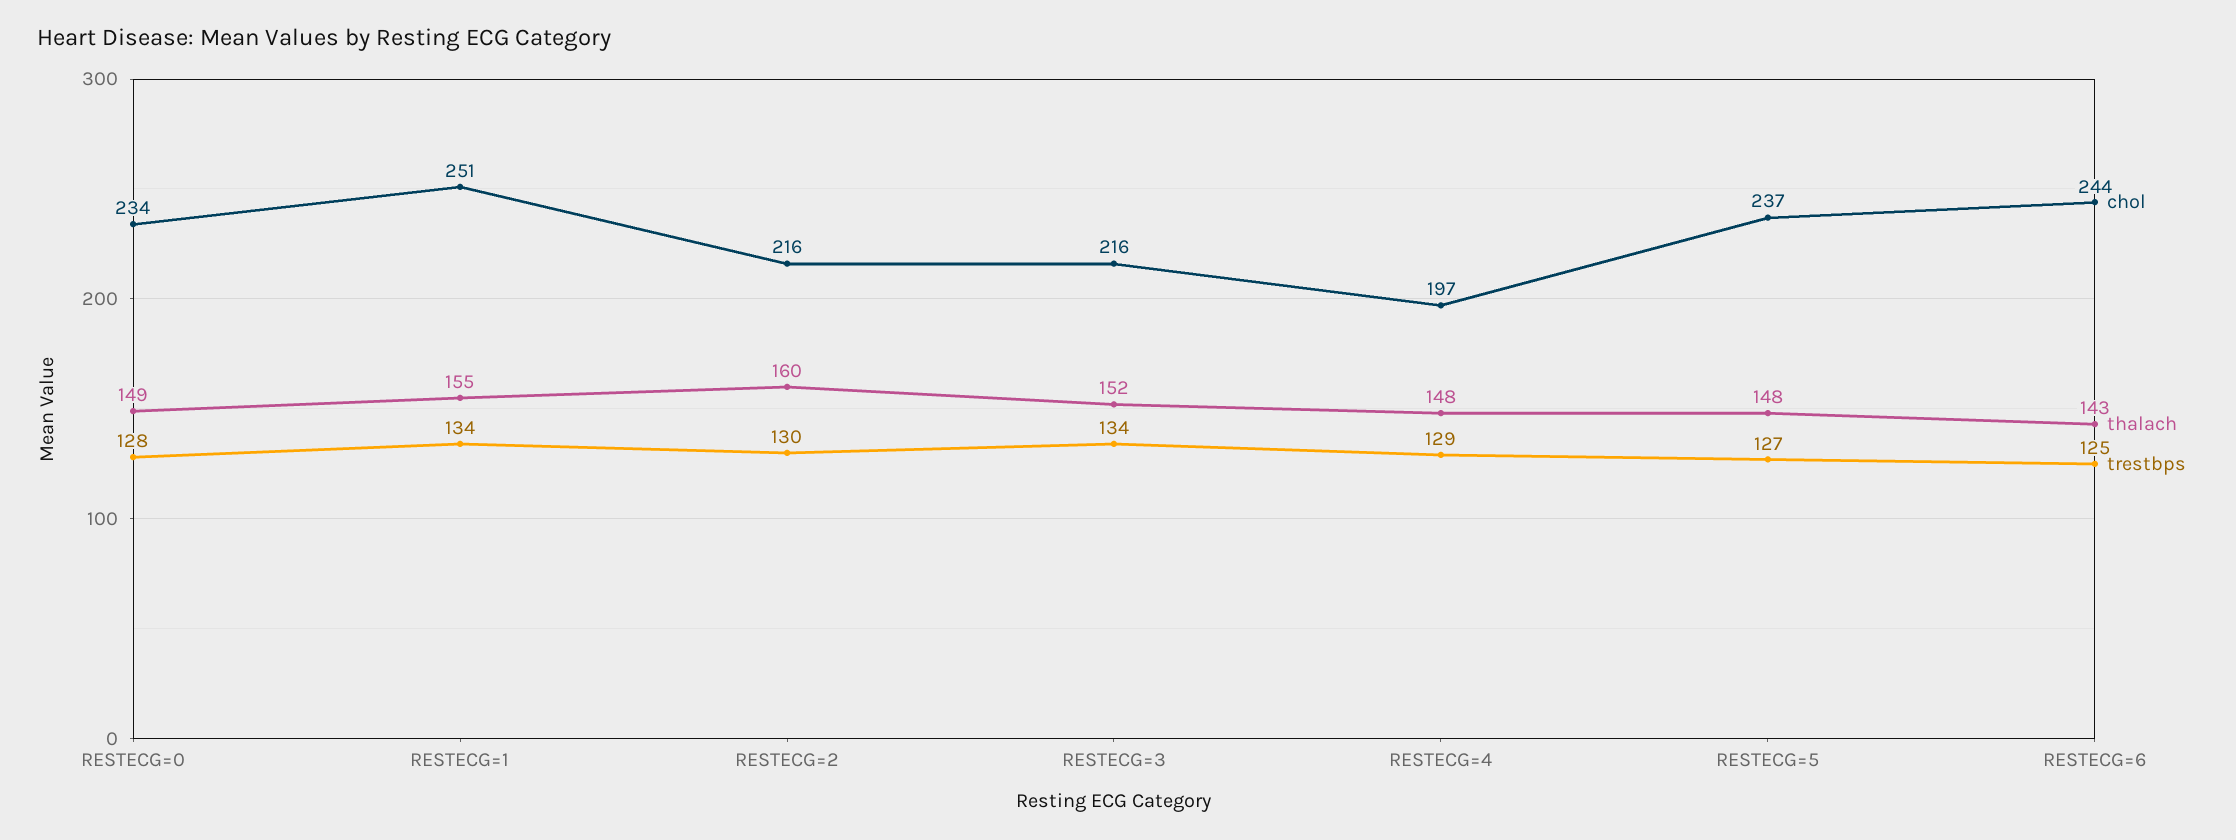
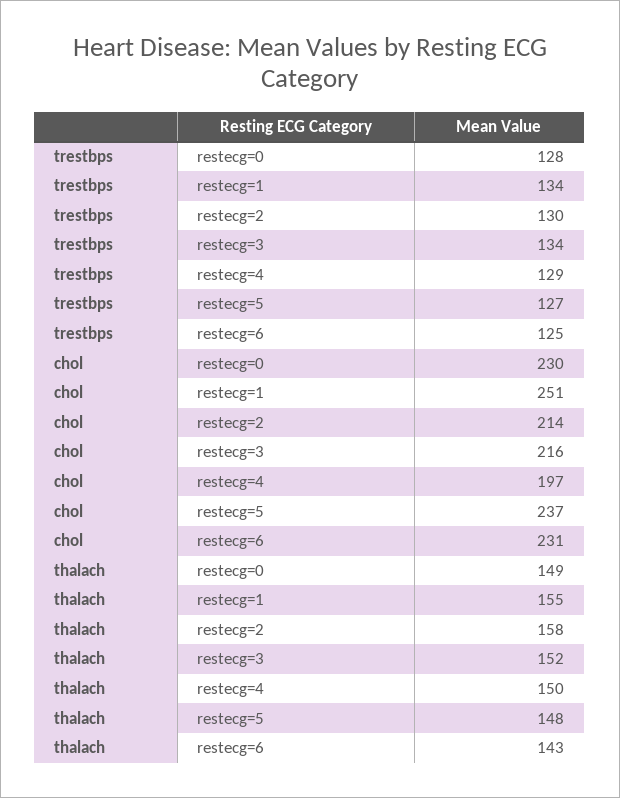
chol, RESTECG=0: 234 -> 230
chol, RESTECG=2: 216 -> 214
thalach, RESTECG=2: 160 -> 158
thalach, RESTECG=4: 148 -> 150
chol, RESTECG=6: 244 -> 231

